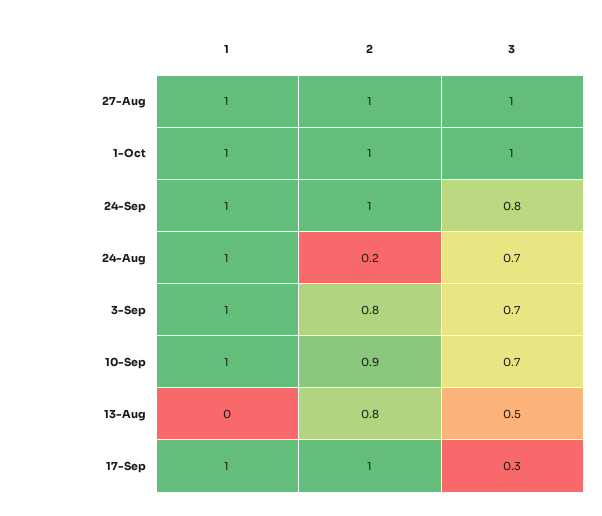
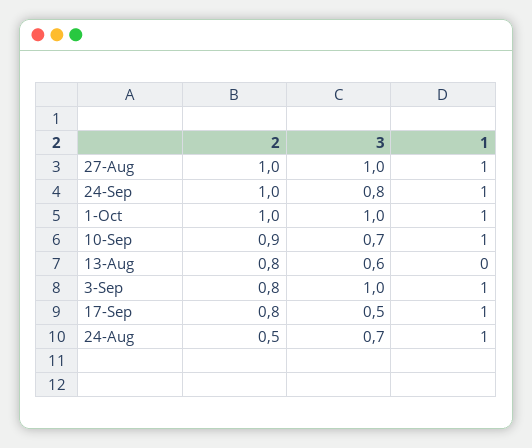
2, 24-Aug: 0.2 -> 0.5
3, 3-Sep: 0.7 -> 1
3, 13-Aug: 0.5 -> 0.6
2, 17-Sep: 1 -> 0.8
3, 17-Sep: 0.3 -> 0.5

